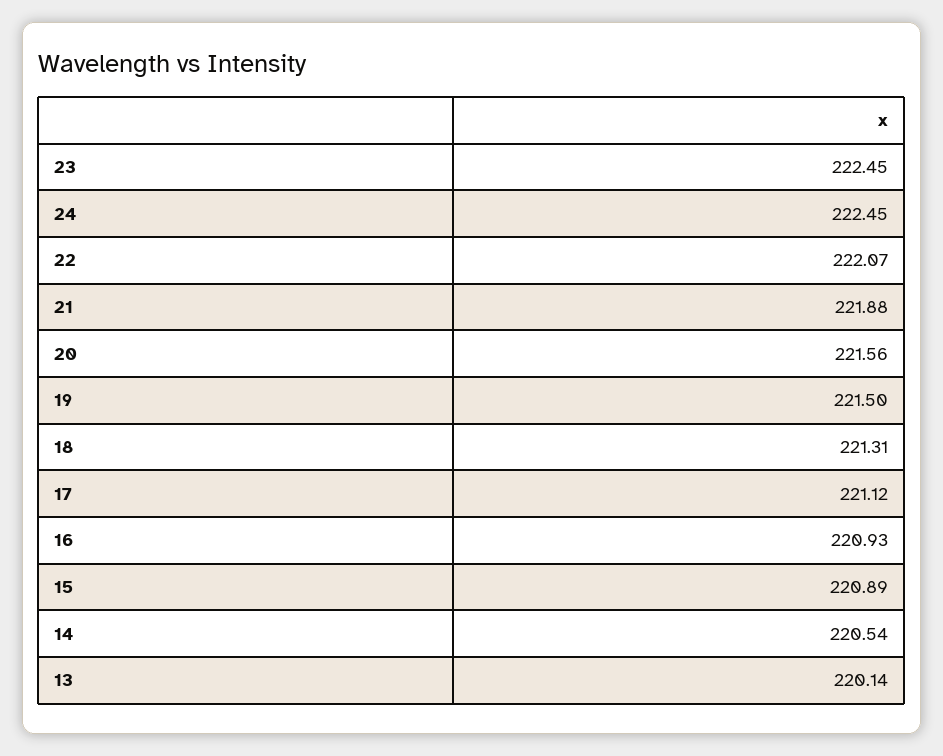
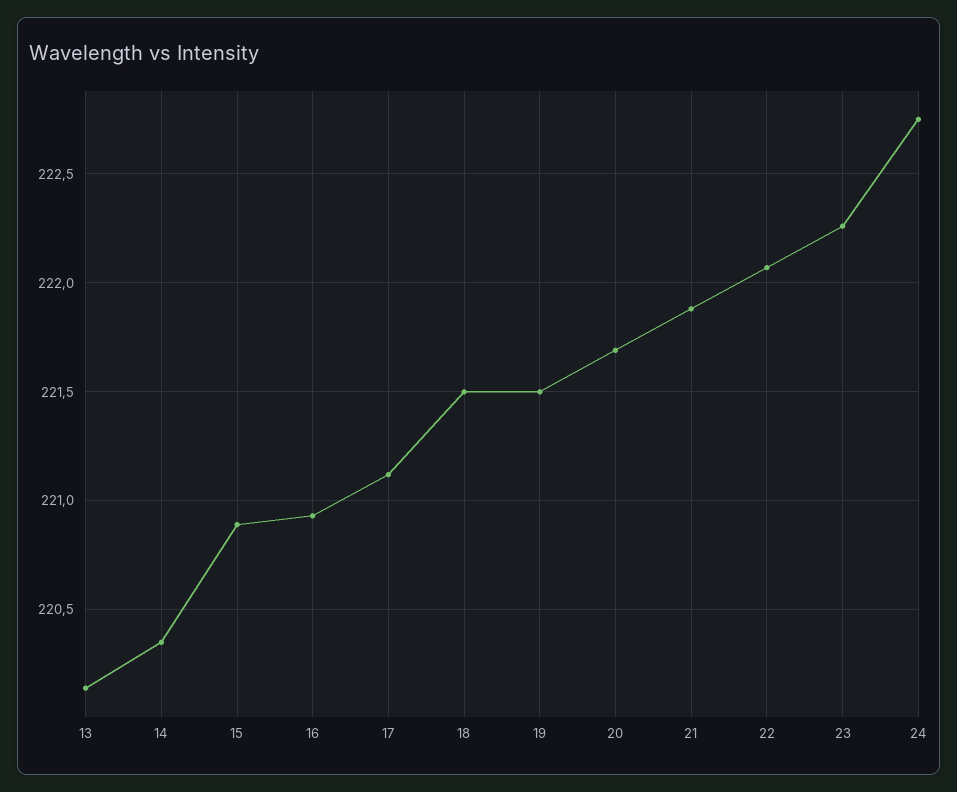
23: 222.45 -> 222.25
24: 222.45 -> 222.75
20: 221.56 -> 221.7
18: 221.31 -> 221.5
14: 220.54 -> 220.35

